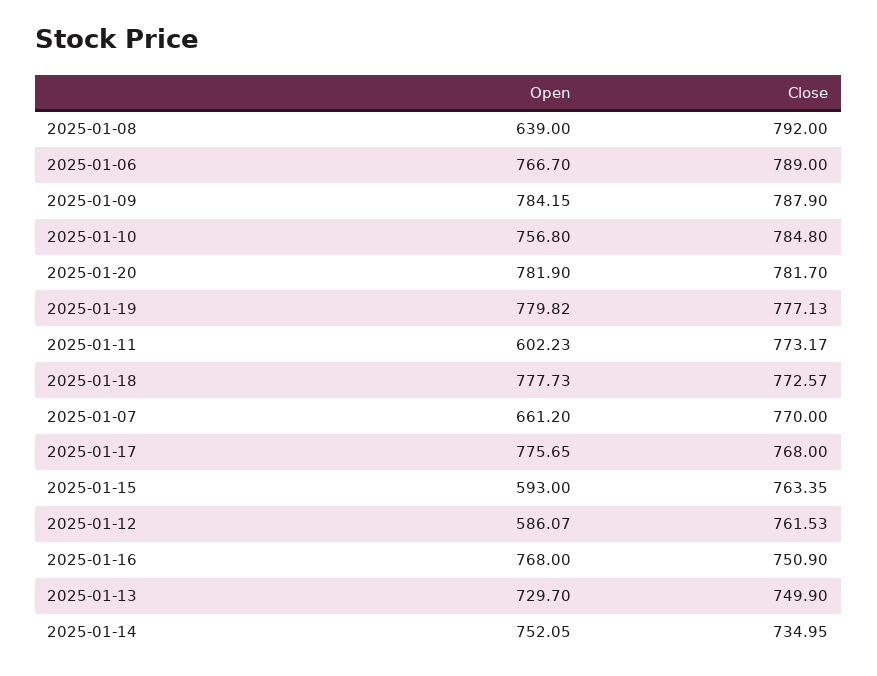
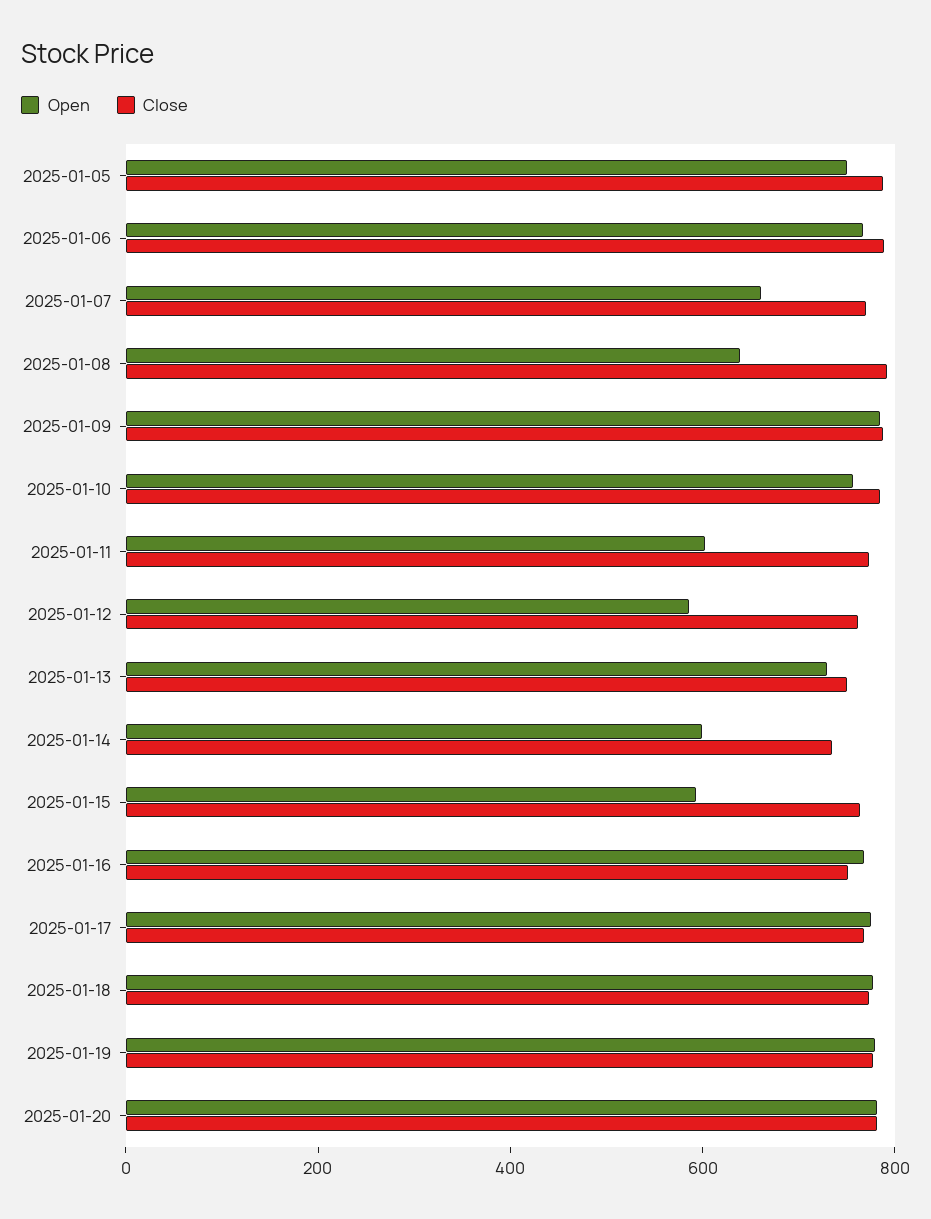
Open, 2025-01-14: 752.05 -> 600
Open, 2025-01-05: none -> 750
Close, 2025-01-05: none -> 800

